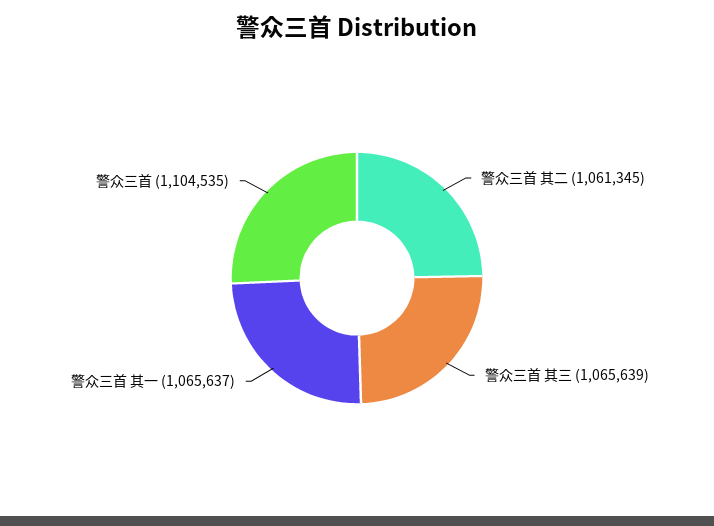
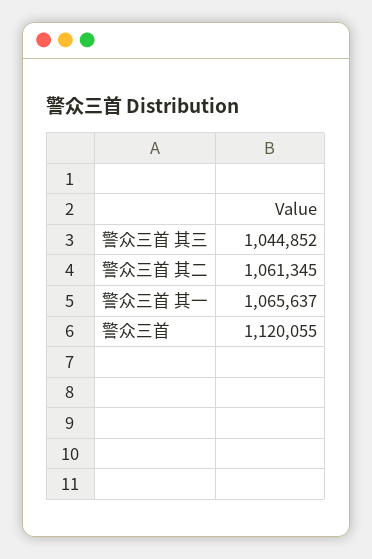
警众三首 其三: 1065639 -> 1044852
警众三首: 1104535 -> 1120055

